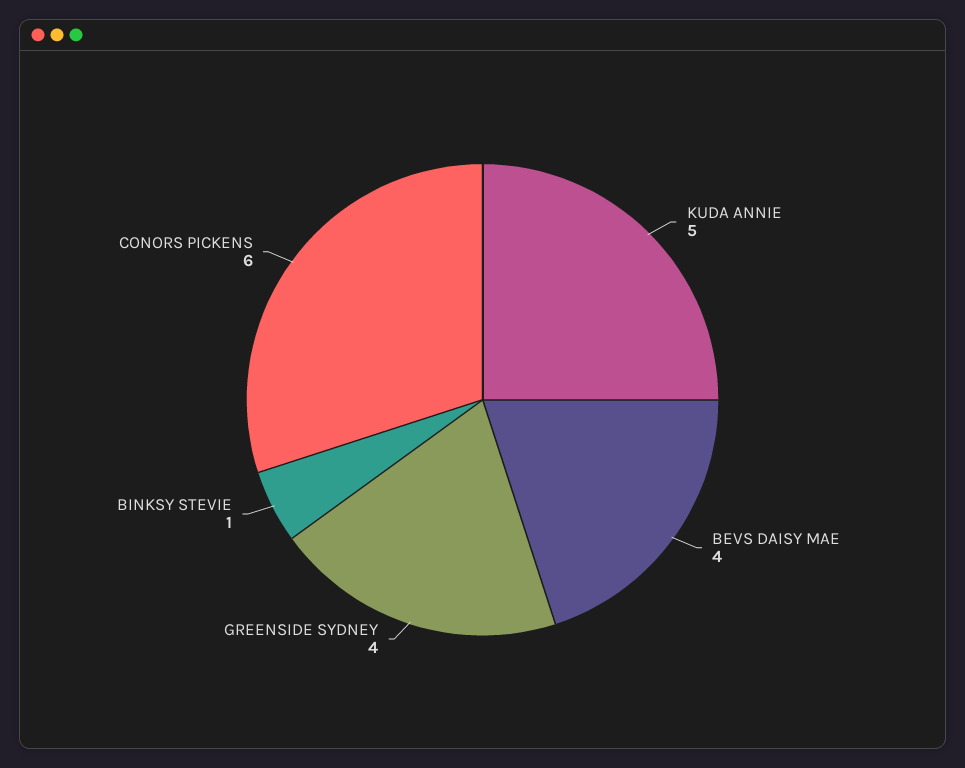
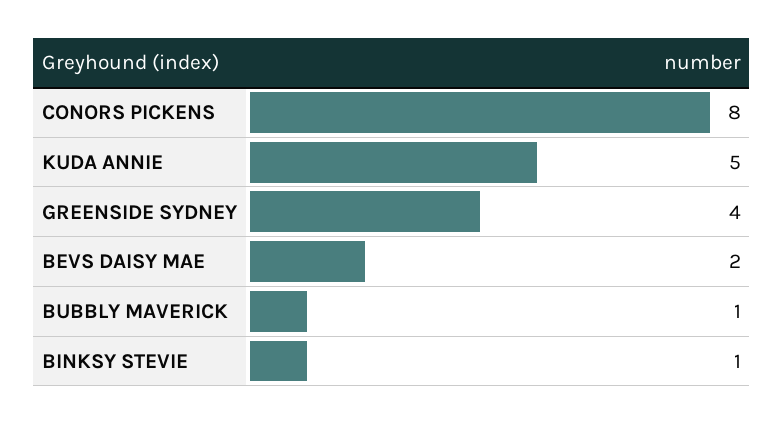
BEVS DAISY MAE: 4 -> 2
CONORS PICKENS: 6 -> 8
BUBBLY MAVERICK: none -> 1

